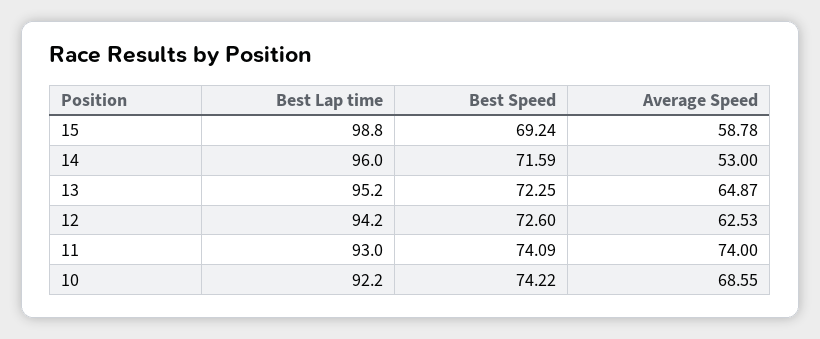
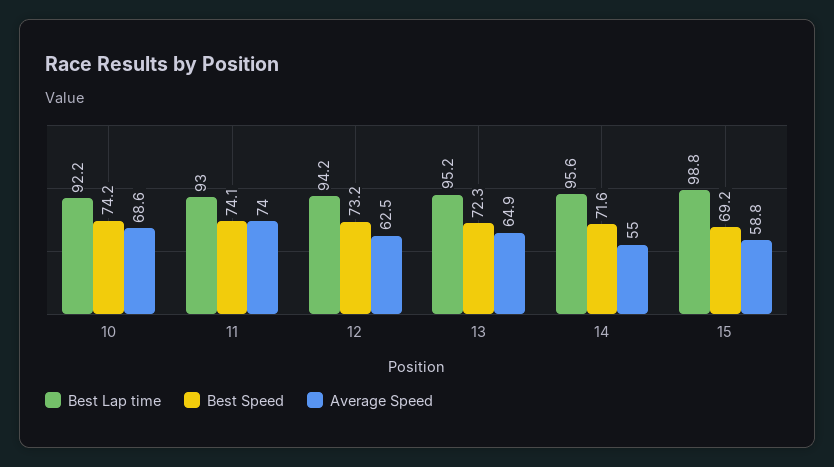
Best Lap time, 14: 96 -> 95.6
Average Speed, 14: 53 -> 55
Best Speed, 12: 72.6 -> 73.2

